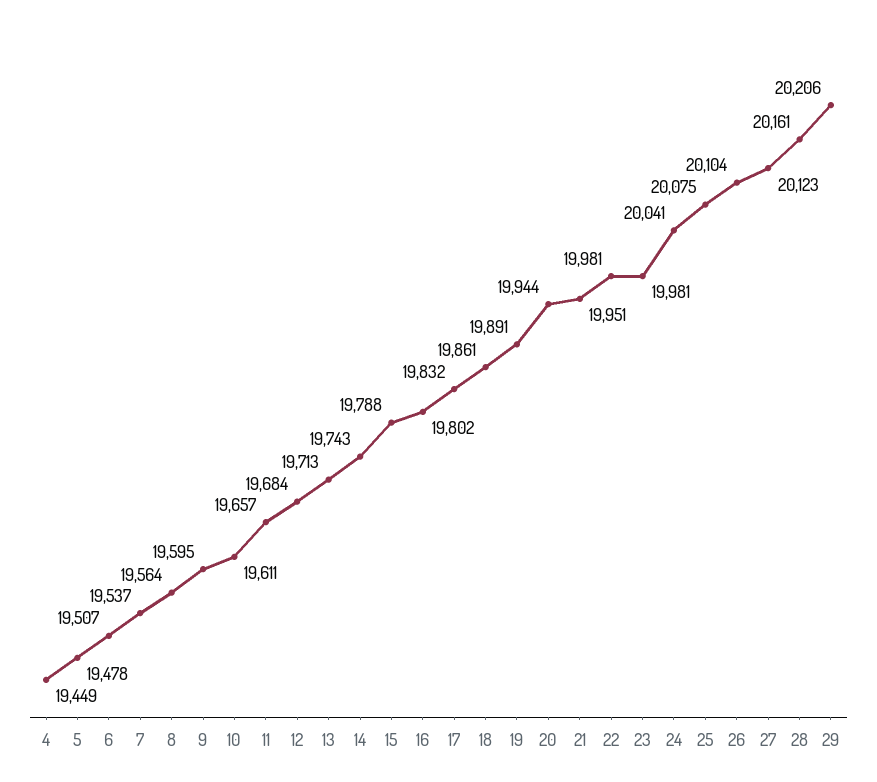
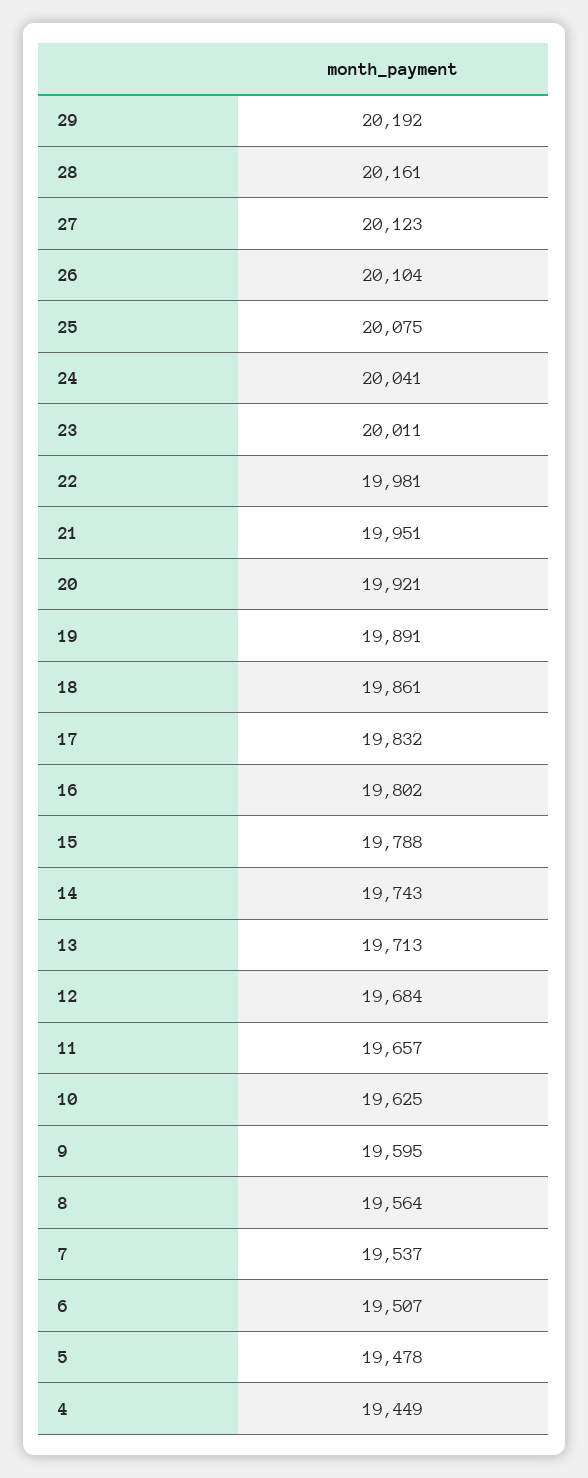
10: 19611 -> 19625
20: 19944 -> 19921
23: 19981 -> 20011
29: 20206 -> 20192

